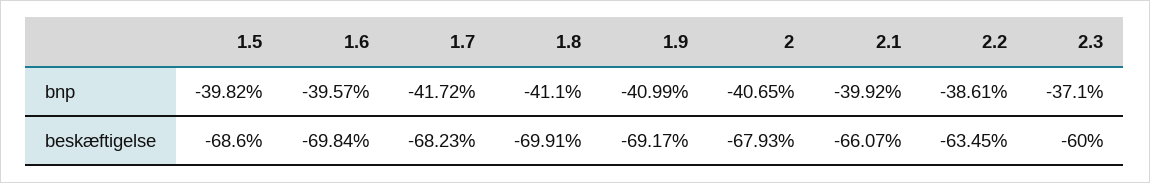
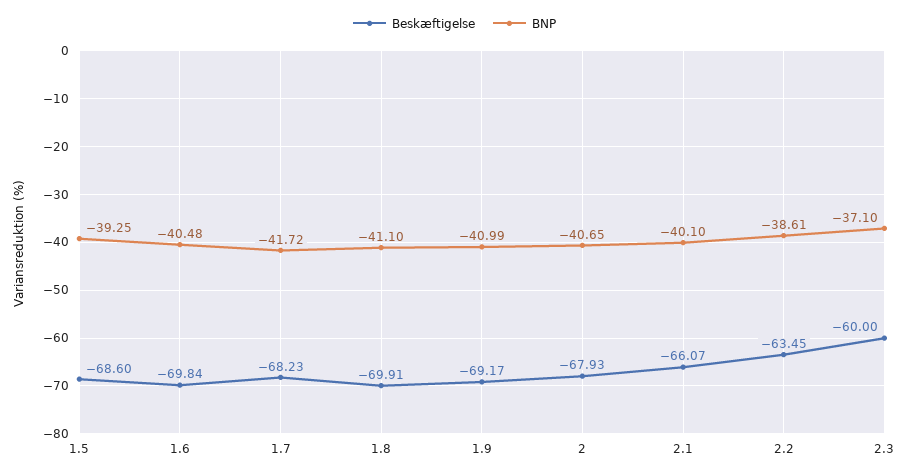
bnp, 1.5: -39.82 -> -39.25
bnp, 1.6: -39.57 -> -40.48
bnp, 2.1: -39.92 -> -40.1

